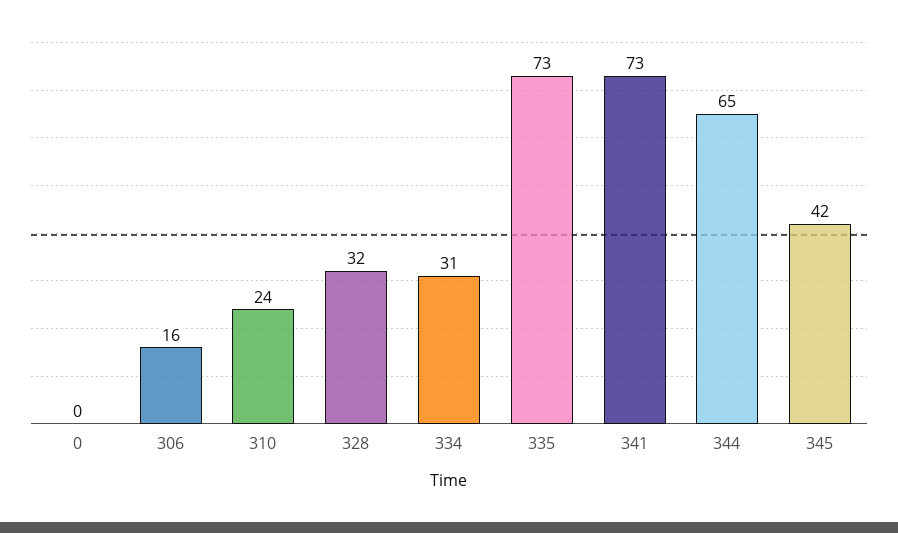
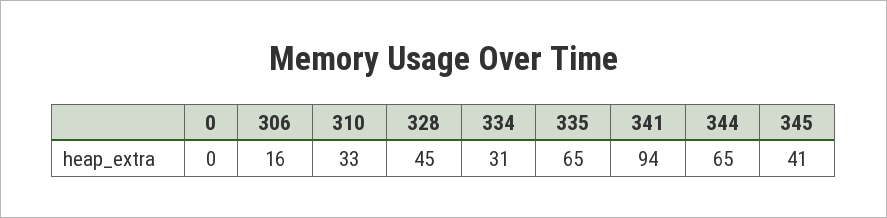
310: 24 -> 33
328: 32 -> 45
335: 73 -> 65
341: 73 -> 94
345: 42 -> 41

